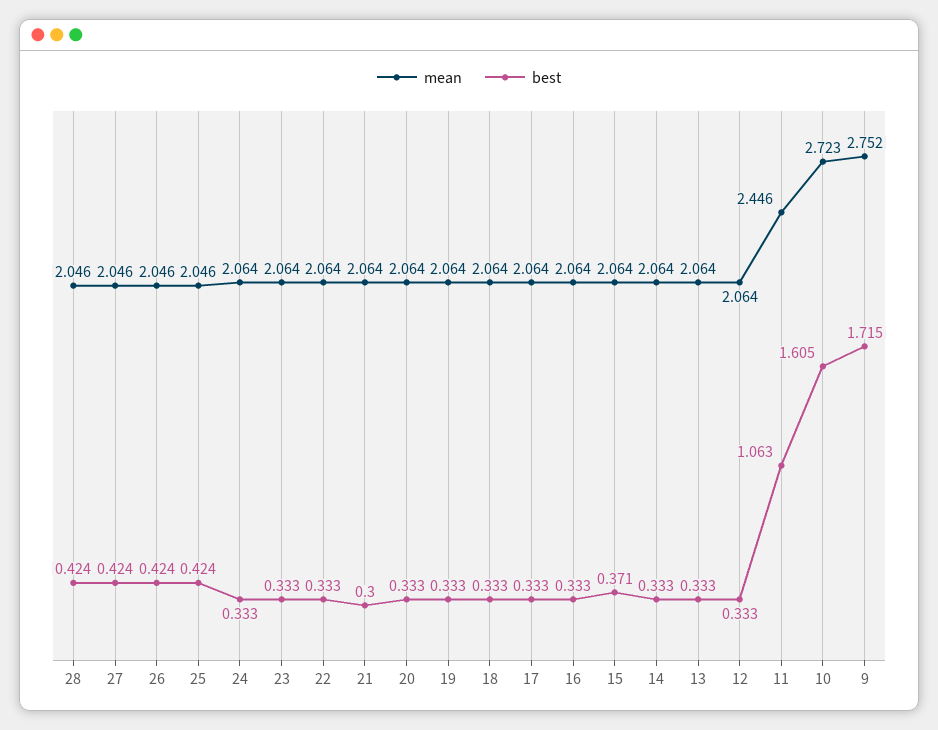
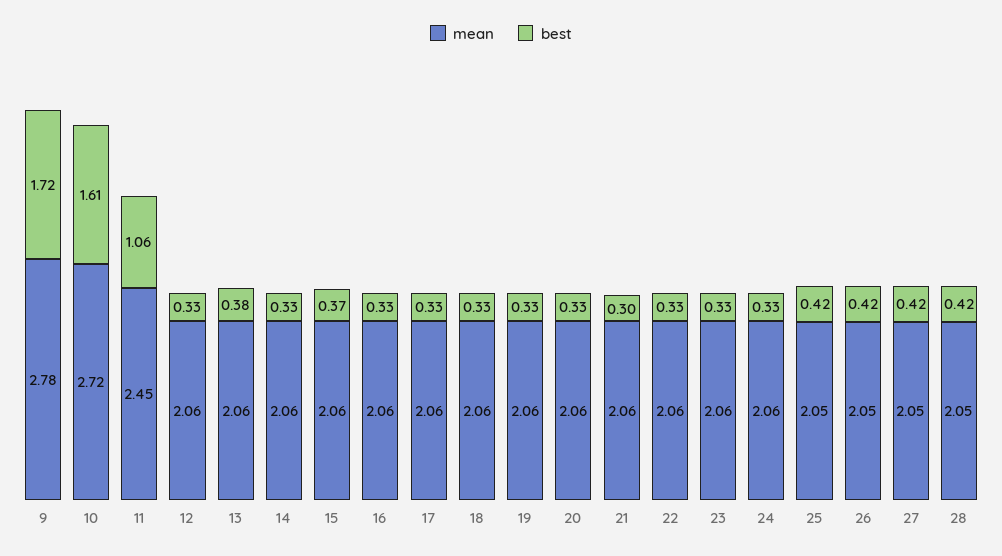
best, 13: 0.333 -> 0.38
mean, 9: 2.752 -> 2.78

